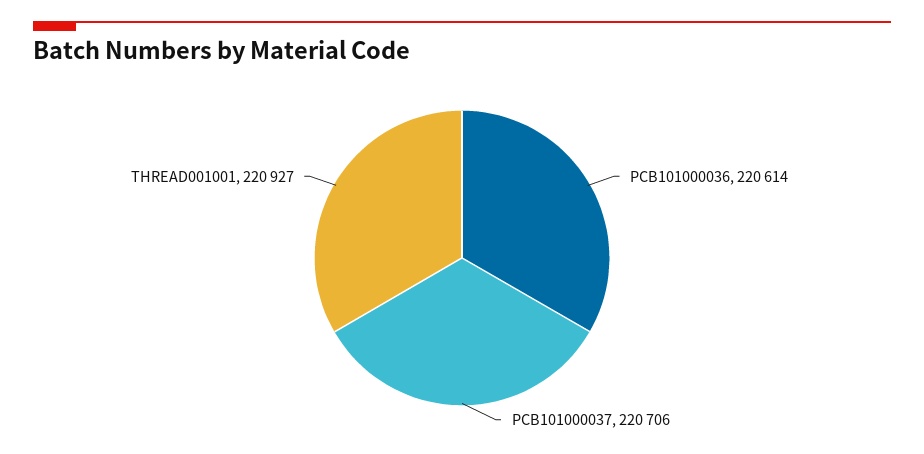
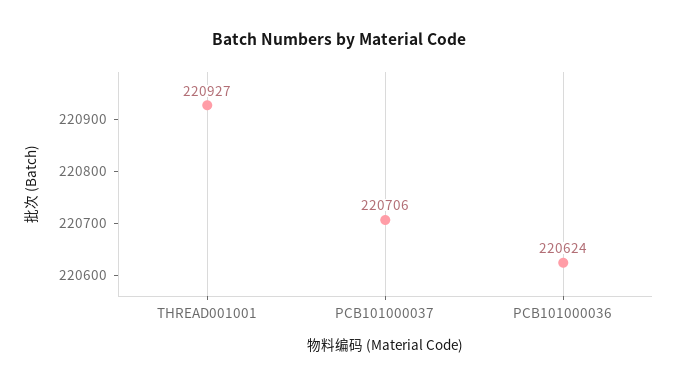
PCB101000036: 220614 -> 220624

